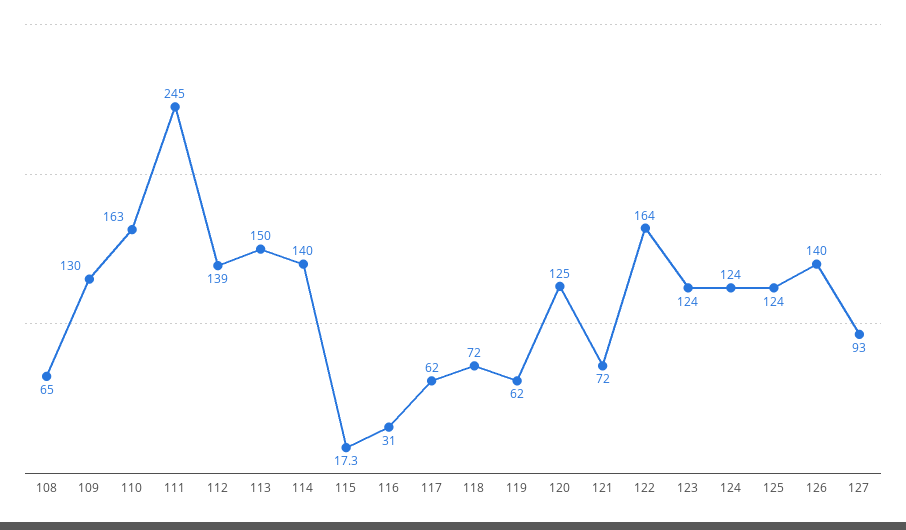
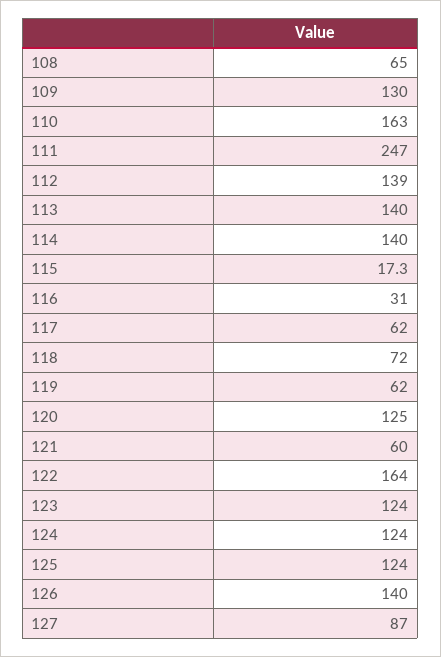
111: 245 -> 247
113: 150 -> 140
121: 72 -> 60
127: 93 -> 87

